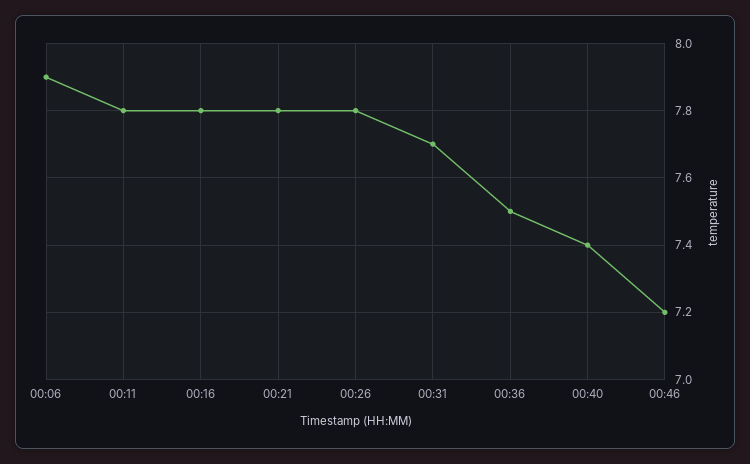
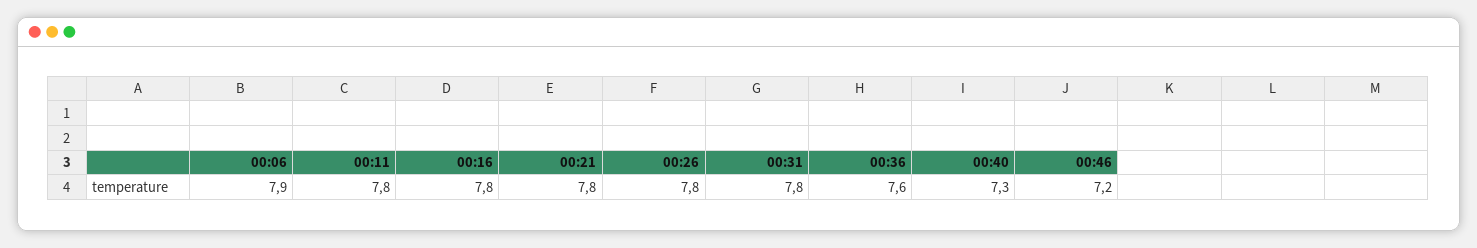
00:31: 7.7 -> 7.8
00:36: 7.5 -> 7.6
00:40: 7.4 -> 7.3

